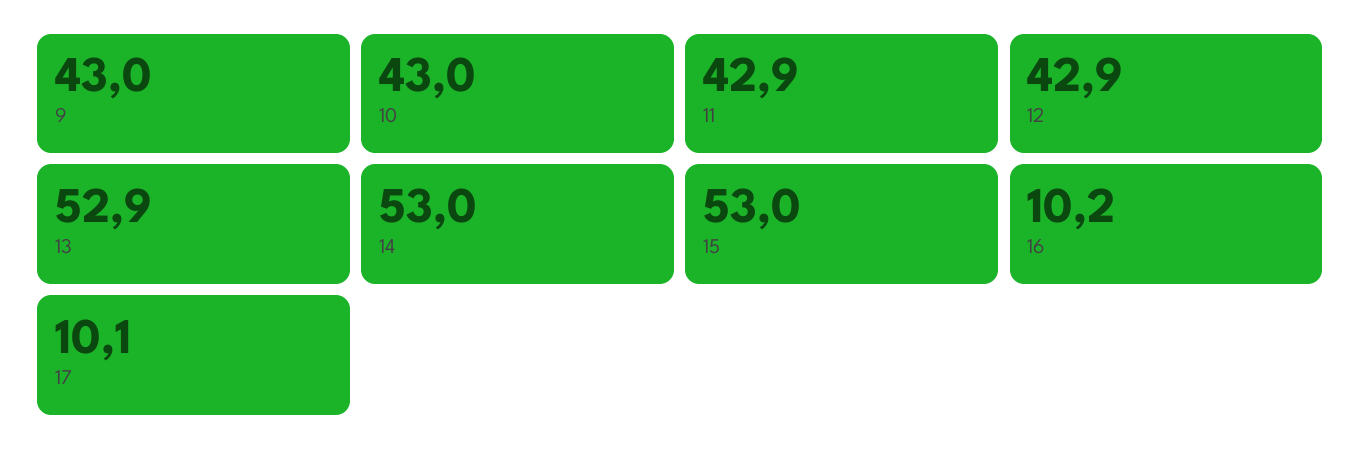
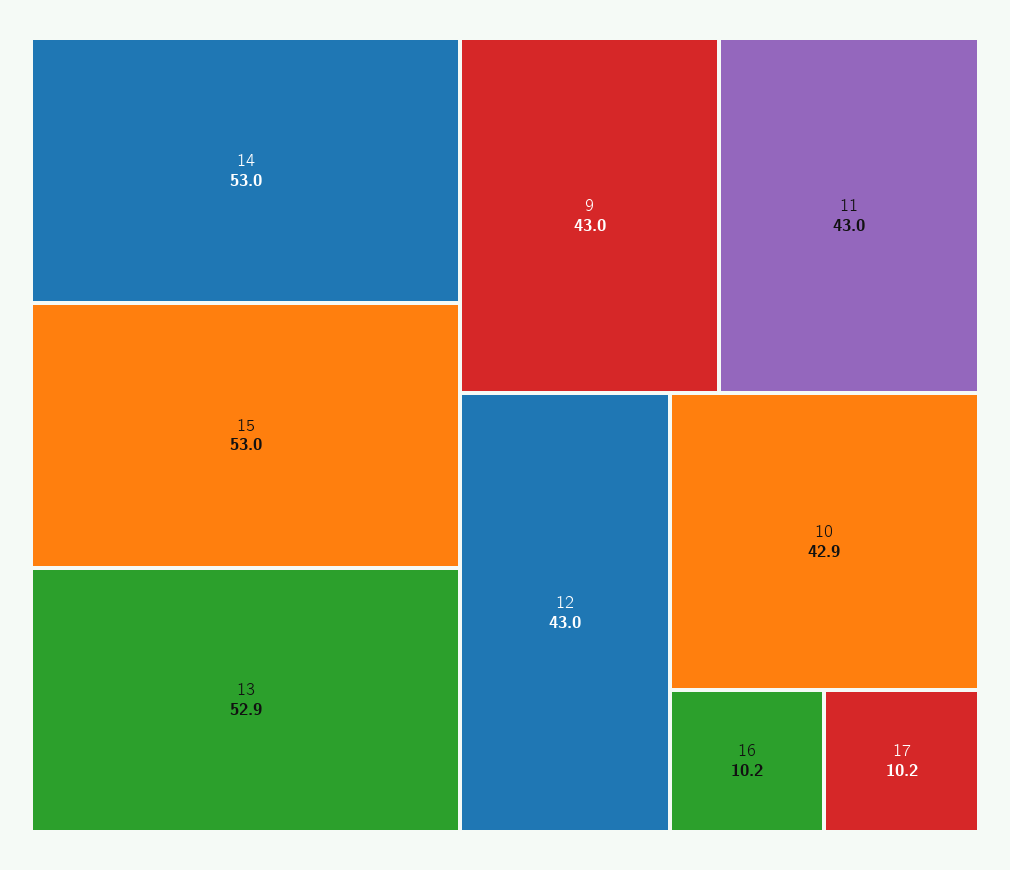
10: 43 -> 42.9
11: 42.9 -> 43
12: 42.9 -> 43
17: 10.1 -> 10.2

